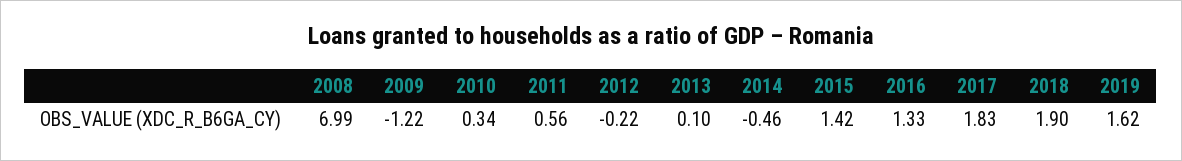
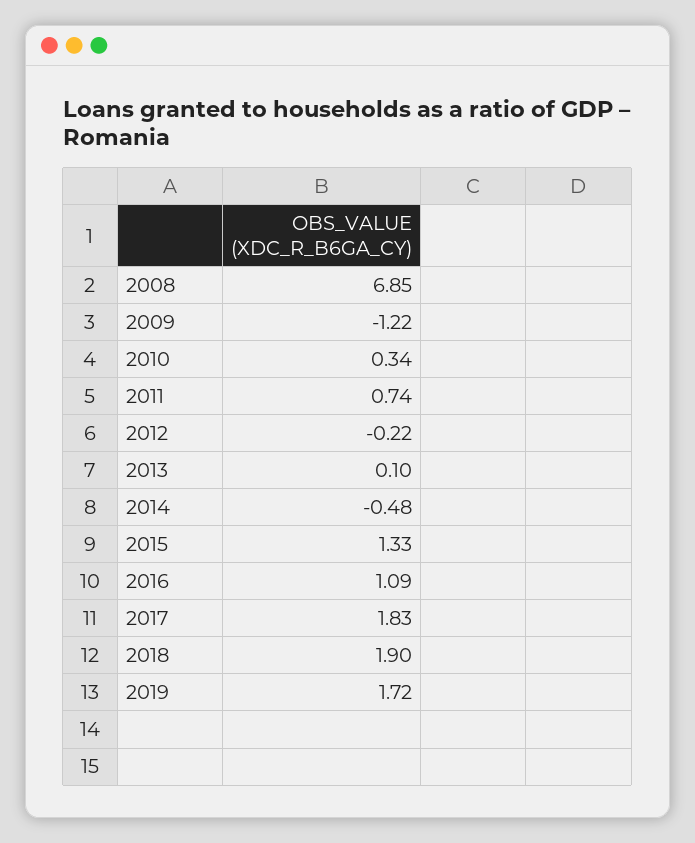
2008: 6.99 -> 6.85
2011: 0.56 -> 0.74
2014: -0.46 -> -0.48
2015: 1.42 -> 1.33
2016: 1.33 -> 1.09
2019: 1.62 -> 1.72

